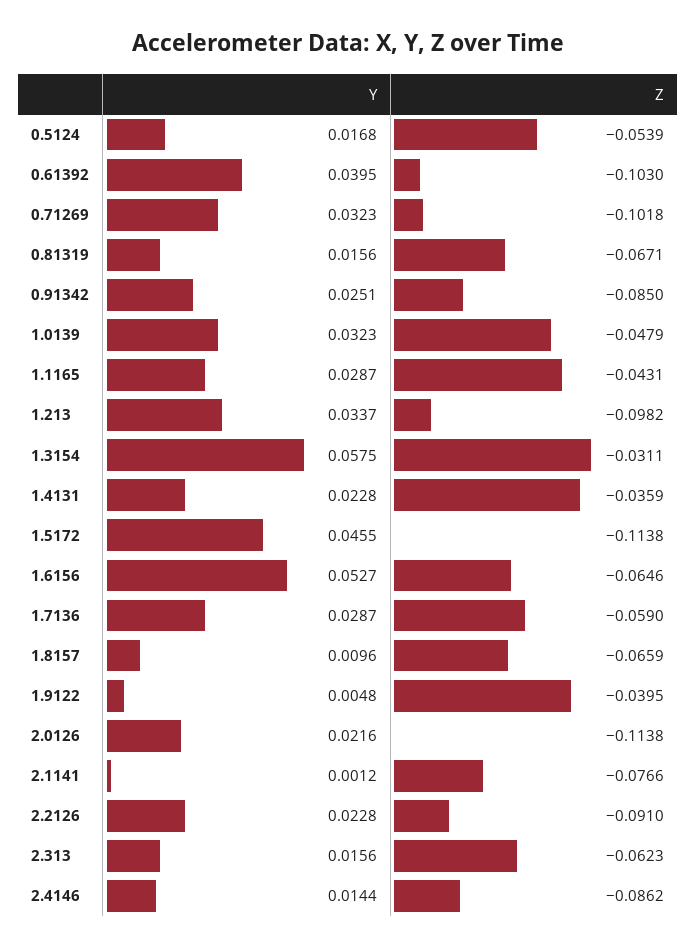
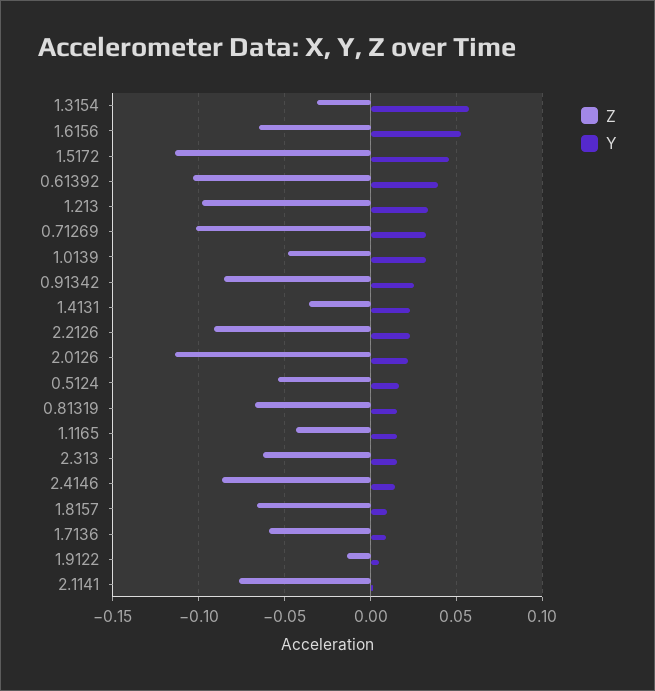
Y, 1.1165: 0.0287 -> 0.015
Y, 1.7136: 0.0287 -> 0.01
Z, 1.9122: -0.0395 -> -0.015

